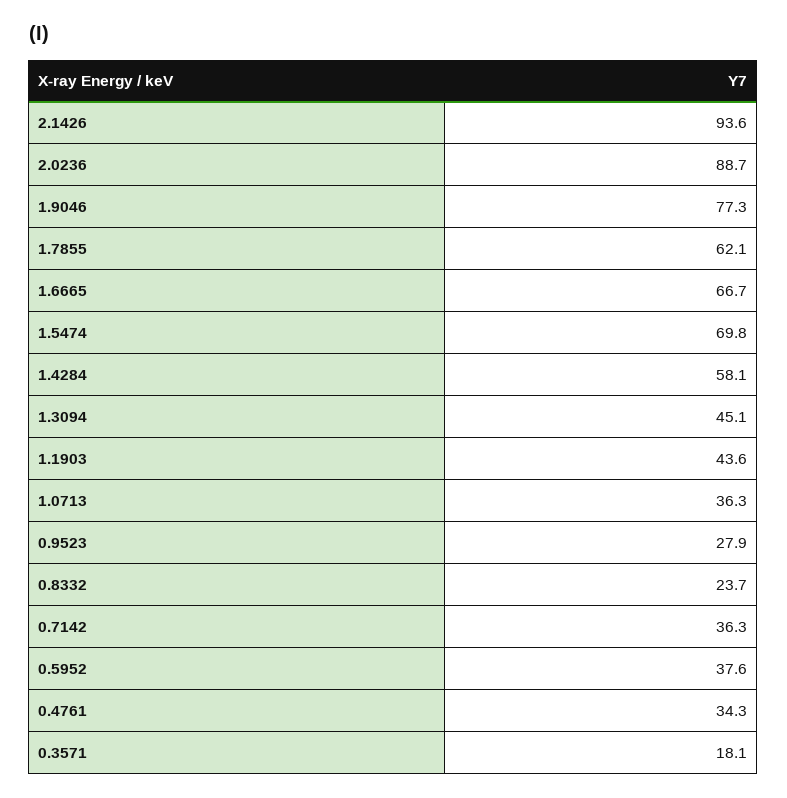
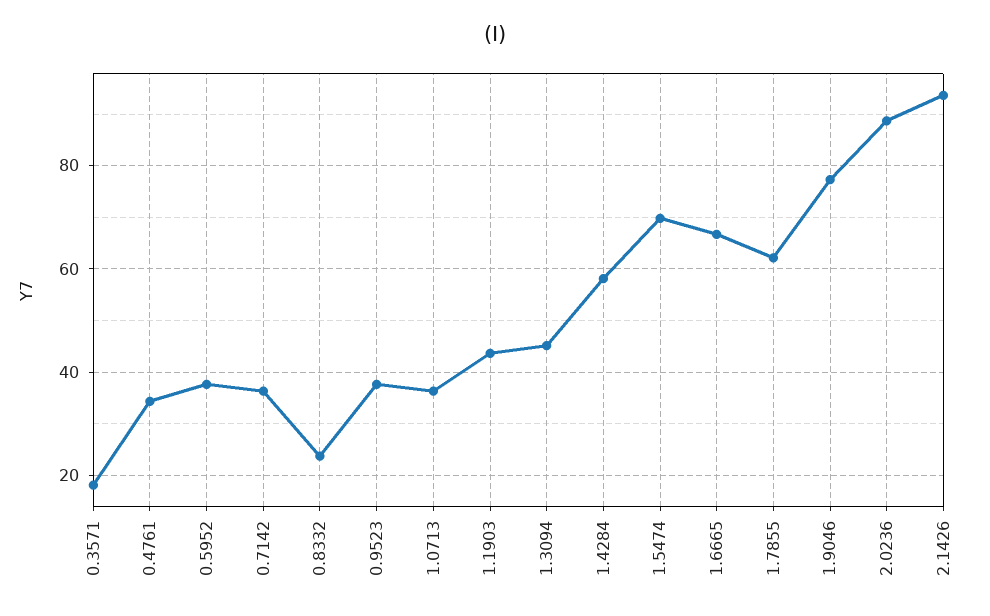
0.9523: 27.9 -> 38

